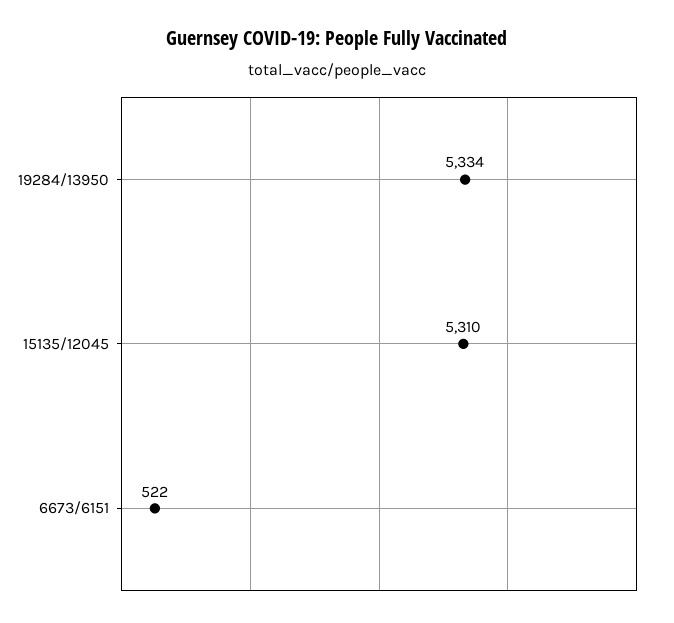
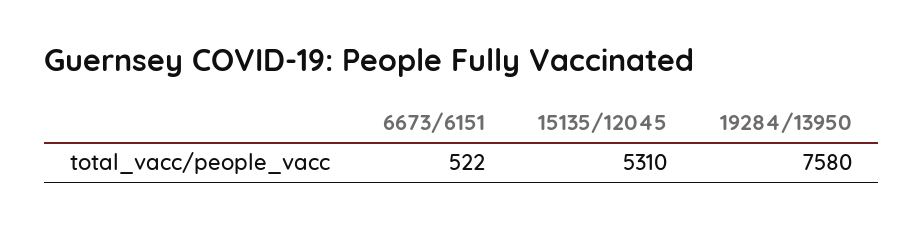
19284/13950: 5334 -> 7580

